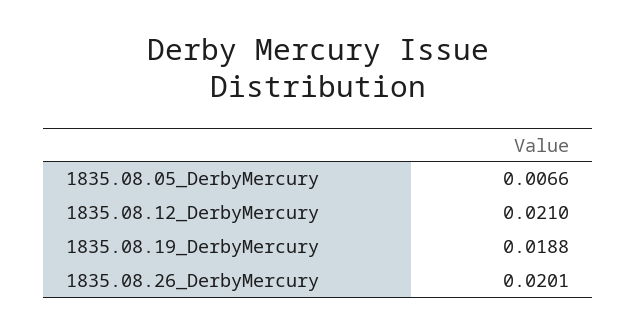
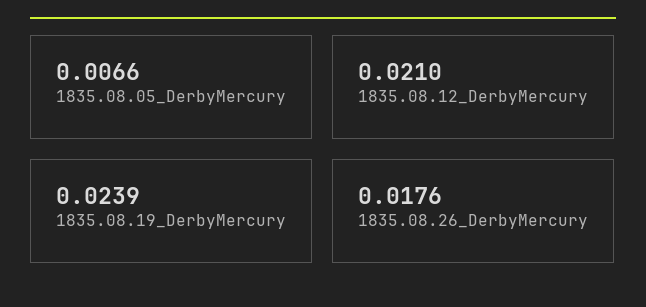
1835.08.19_DerbyMercury: 0.0188 -> 0.0239
1835.08.26_DerbyMercury: 0.0201 -> 0.0176

